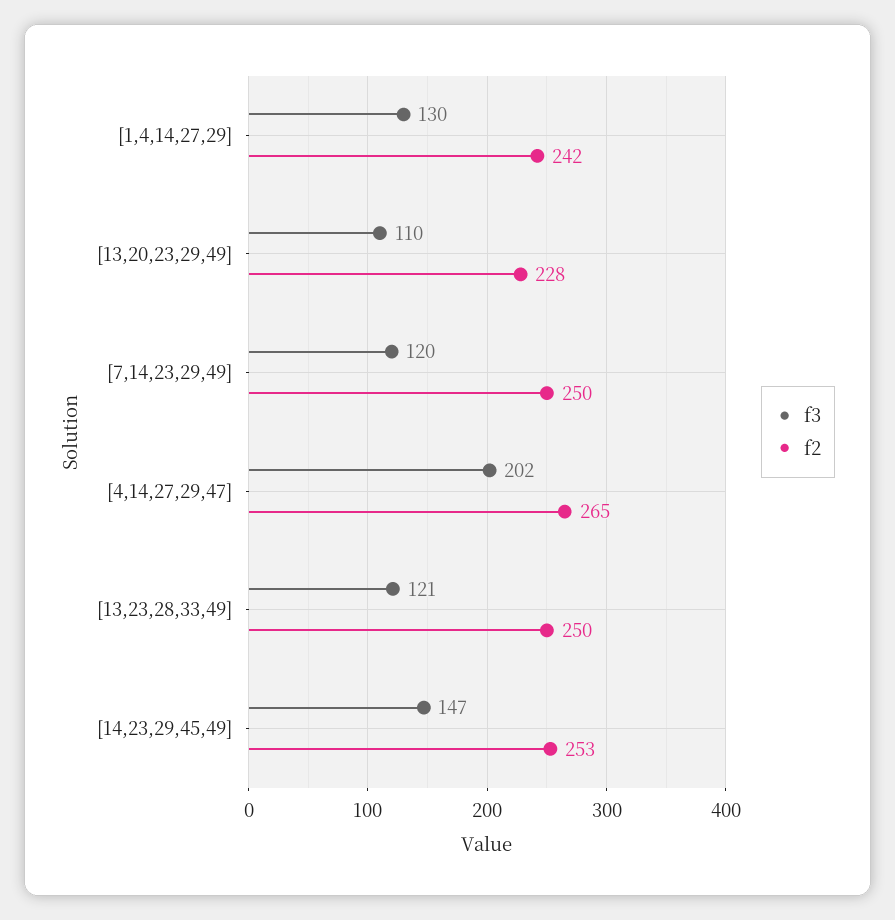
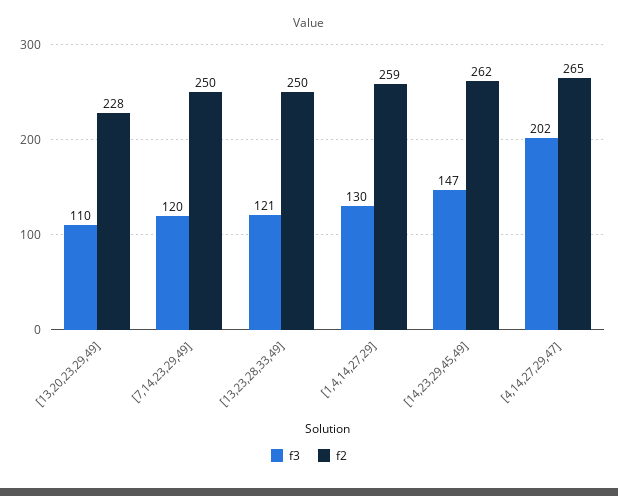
f2, [1,4,14,27,29]: 242 -> 259
f2, [14,23,29,45,49]: 253 -> 262

